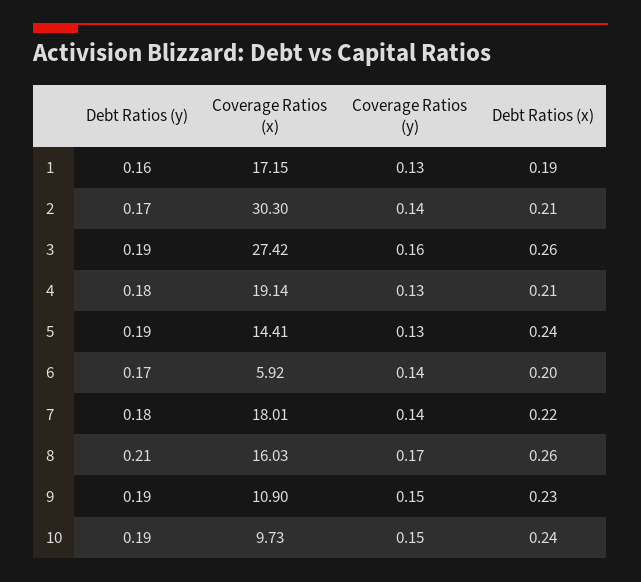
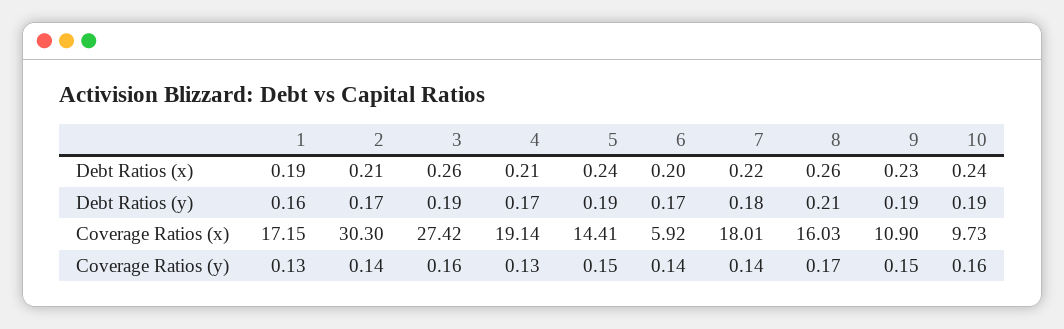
Debt Ratios (y), 4: 0.18 -> 0.17
Coverage Ratios (y), 5: 0.13 -> 0.15
Coverage Ratios (y), 10: 0.15 -> 0.16

